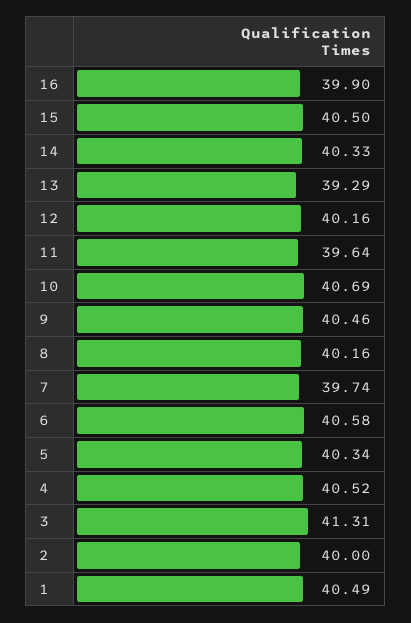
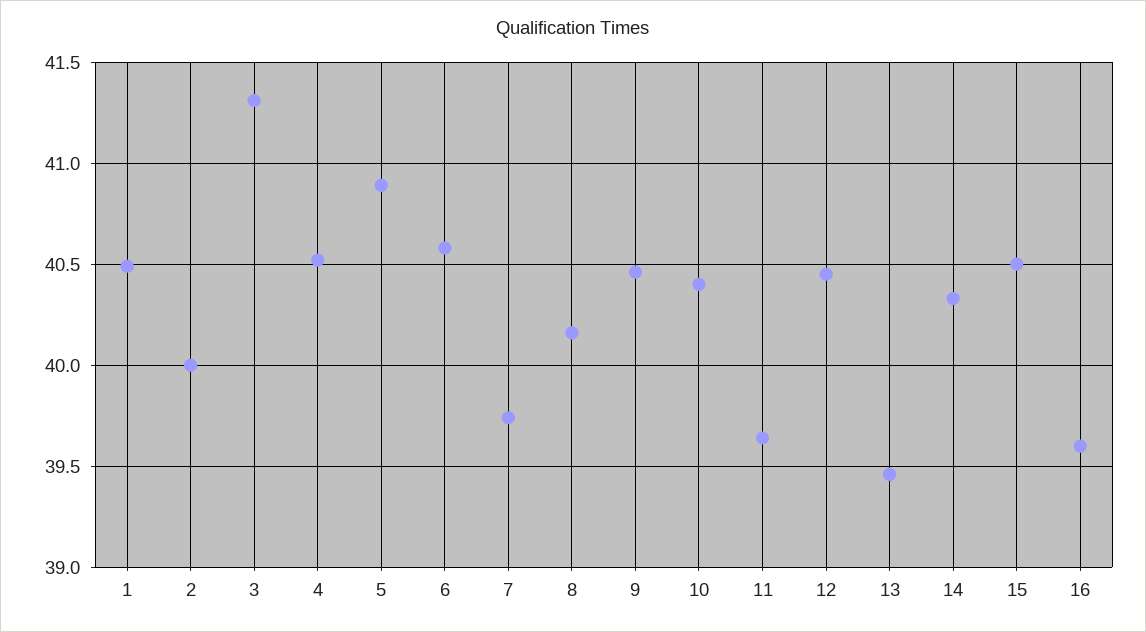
16: 39.9 -> 39.6
13: 39.29 -> 39.45
12: 40.16 -> 40.45
10: 40.69 -> 40.4
5: 40.34 -> 40.9

